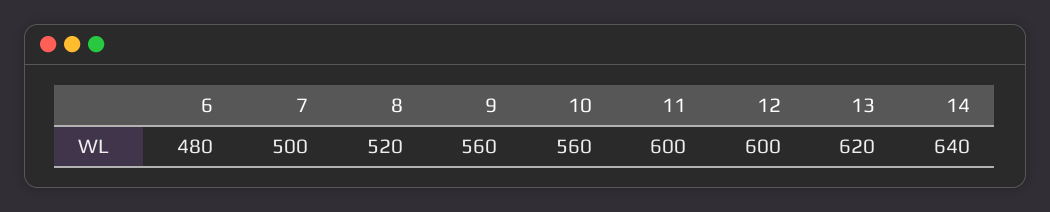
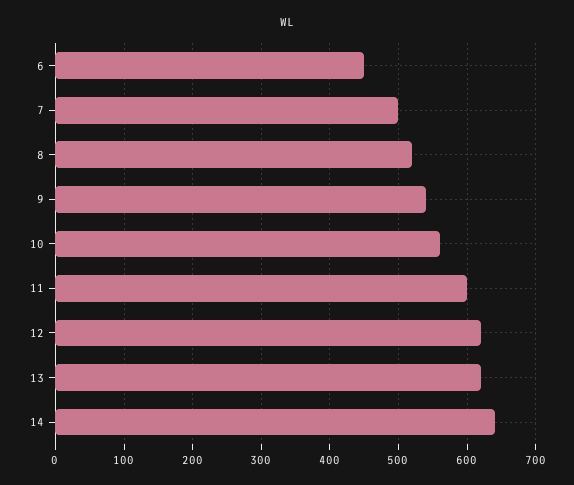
6: 480 -> 450
9: 560 -> 540
12: 600 -> 620

